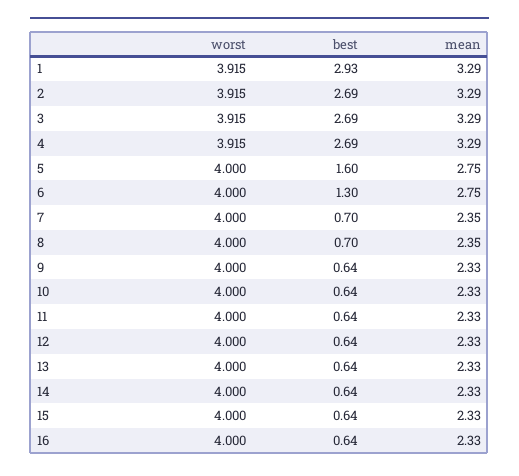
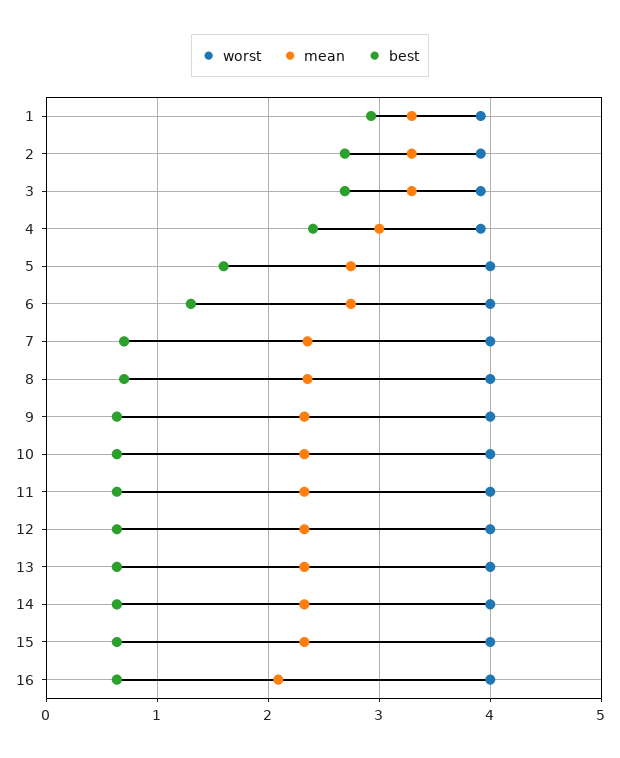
best, 4: 2.69 -> 2.4
mean, 4: 3.29 -> 3
mean, 16: 2.33 -> 2.1

